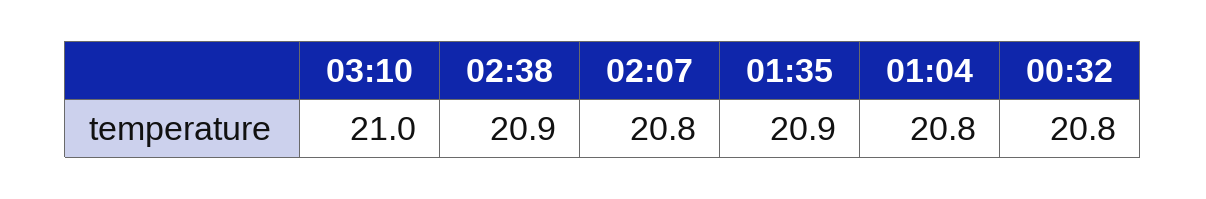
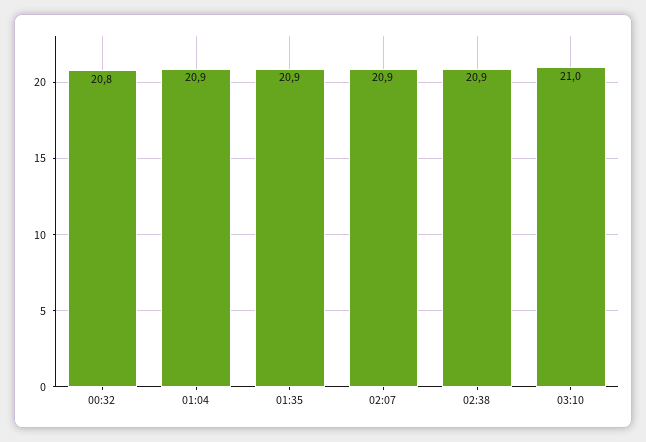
02:07: 20.8 -> 20.9
01:04: 20.8 -> 20.9

